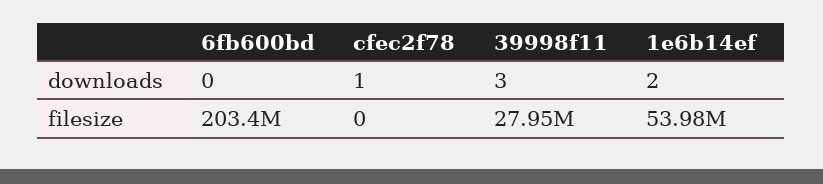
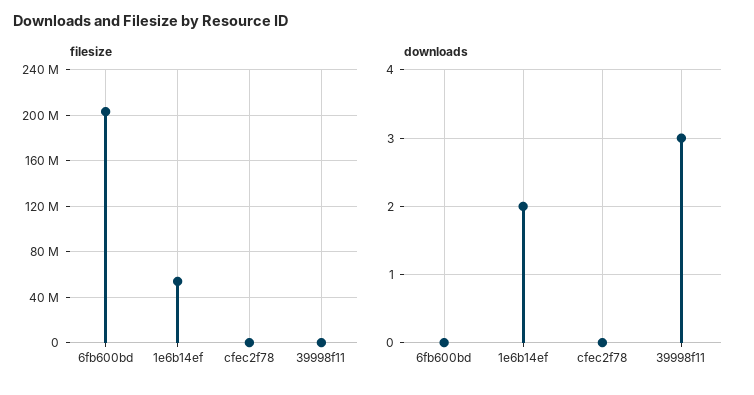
downloads, cfec2f78: 1 -> 0
filesize, 39998f11: 27950000 -> 0

